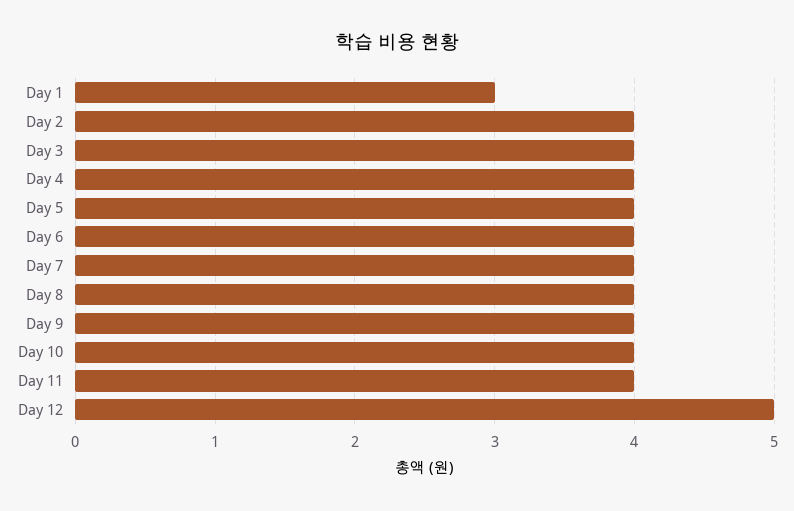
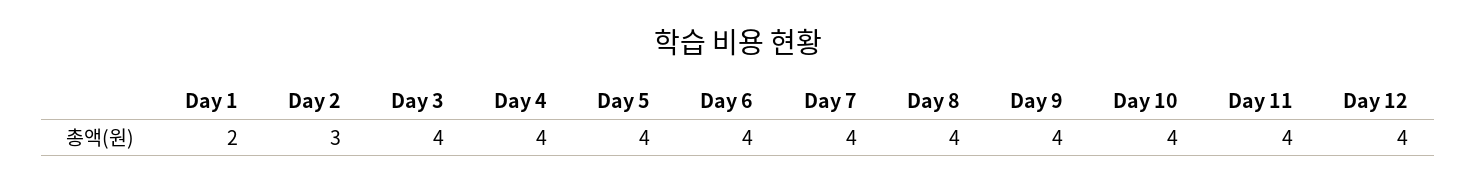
Day 1: 3 -> 2
Day 2: 4 -> 3
Day 12: 5 -> 4

